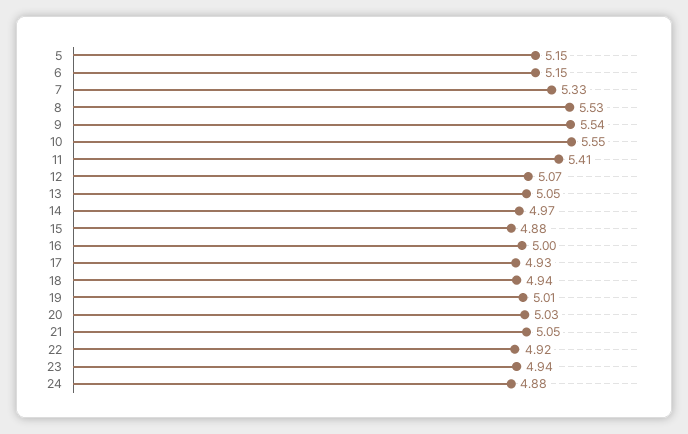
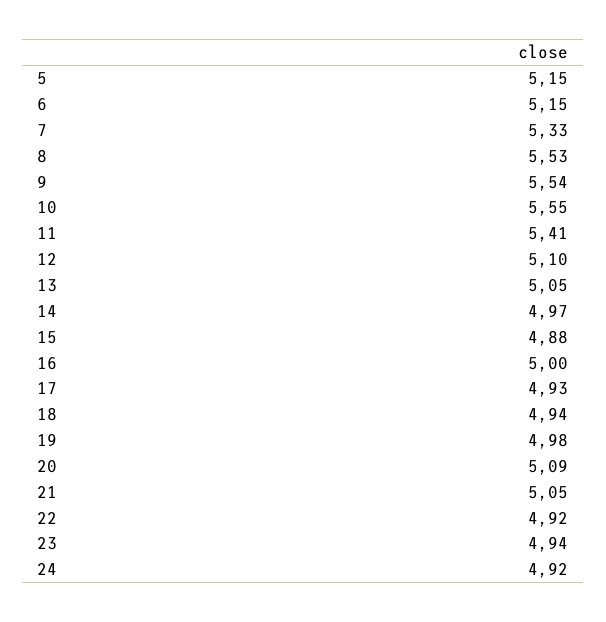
12: 5.07 -> 5.1
19: 5.01 -> 4.98
20: 5.03 -> 5.09
24: 4.88 -> 4.92

